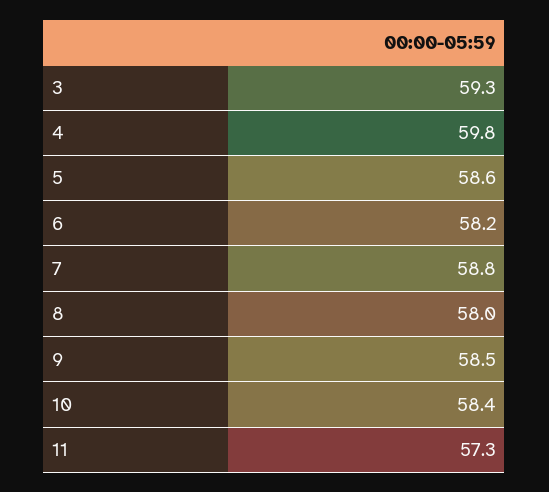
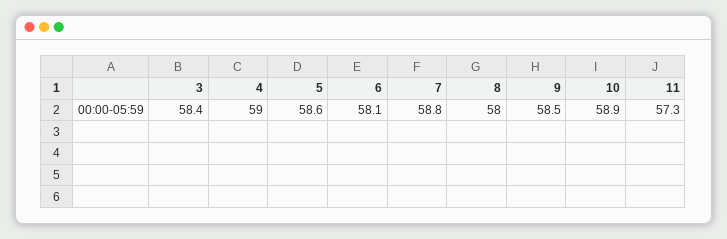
3: 59.3 -> 58.4
4: 59.8 -> 59
6: 58.2 -> 58.1
10: 58.4 -> 58.9

